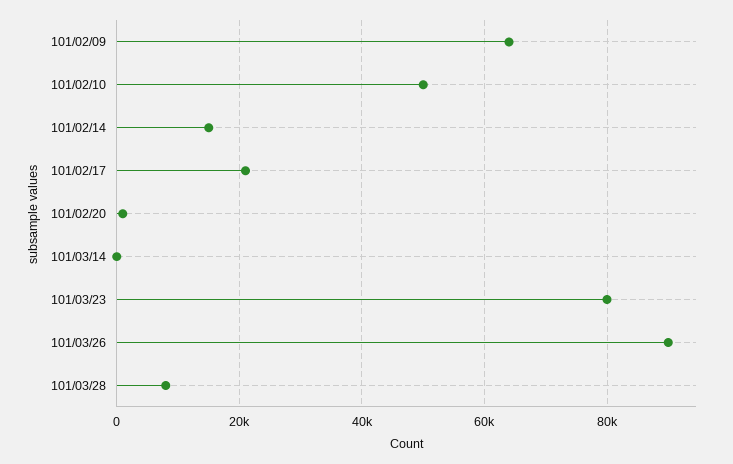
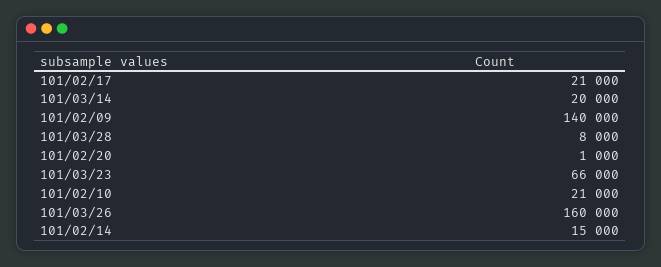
101/02/09: 64000 -> 140000
101/02/10: 50000 -> 21000
101/03/14: 0 -> 20000
101/03/23: 80000 -> 66000
101/03/26: 90000 -> 160000

